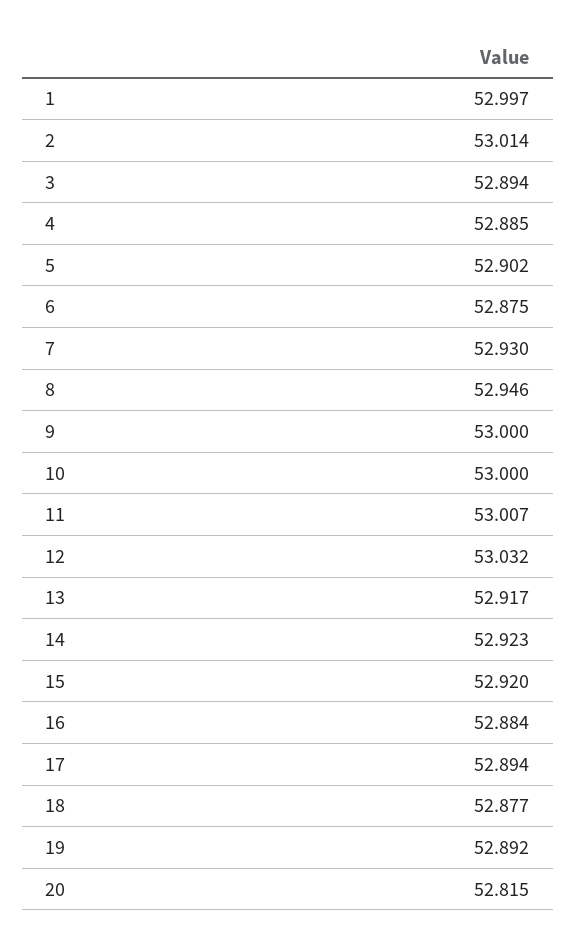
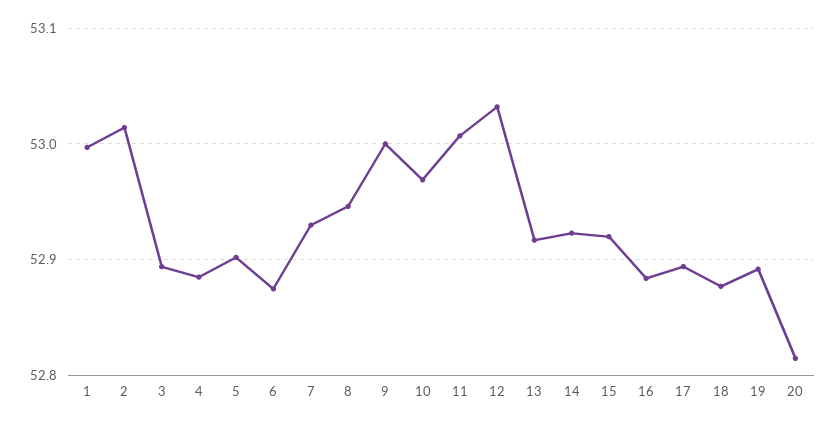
10: 53 -> 52.97

